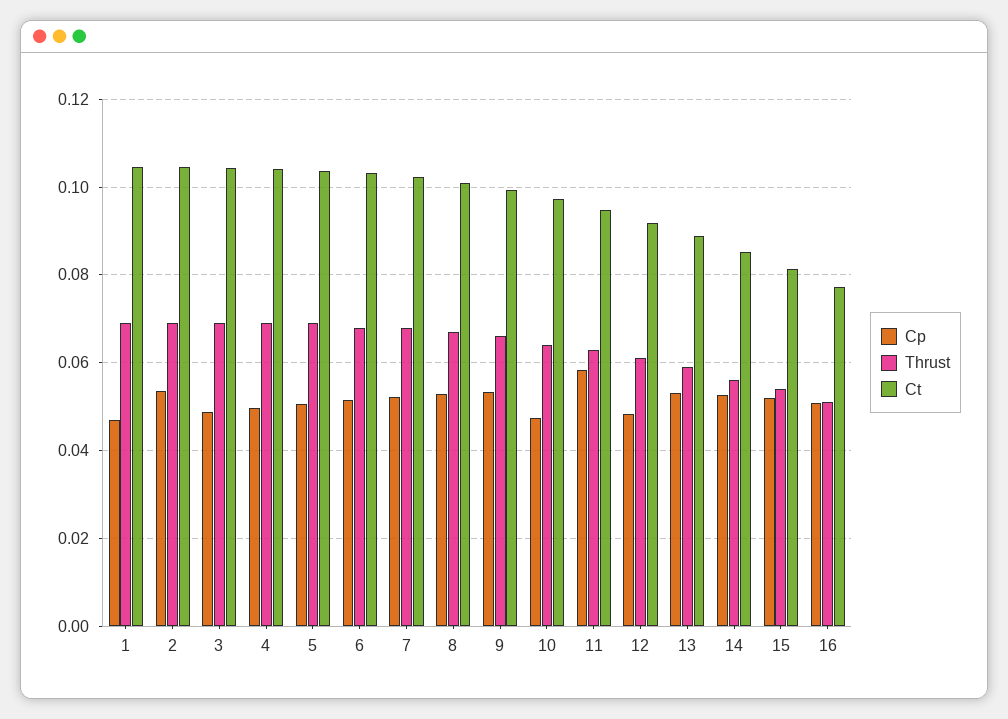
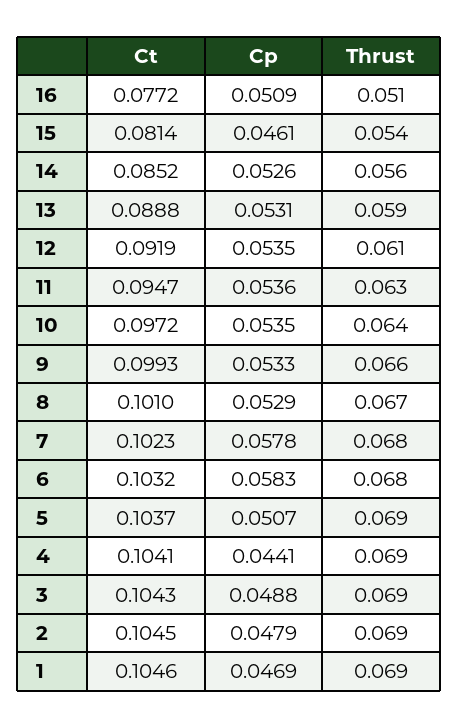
Cp, 2: 0.054 -> 0.0479
Cp, 4: 0.05 -> 0.0441
Cp, 6: 0.052 -> 0.0583
Cp, 7: 0.052 -> 0.0578
Cp, 10: 0.048 -> 0.0535
Cp, 11: 0.058 -> 0.0536
Cp, 12: 0.048 -> 0.0535
Cp, 15: 0.052 -> 0.0461

